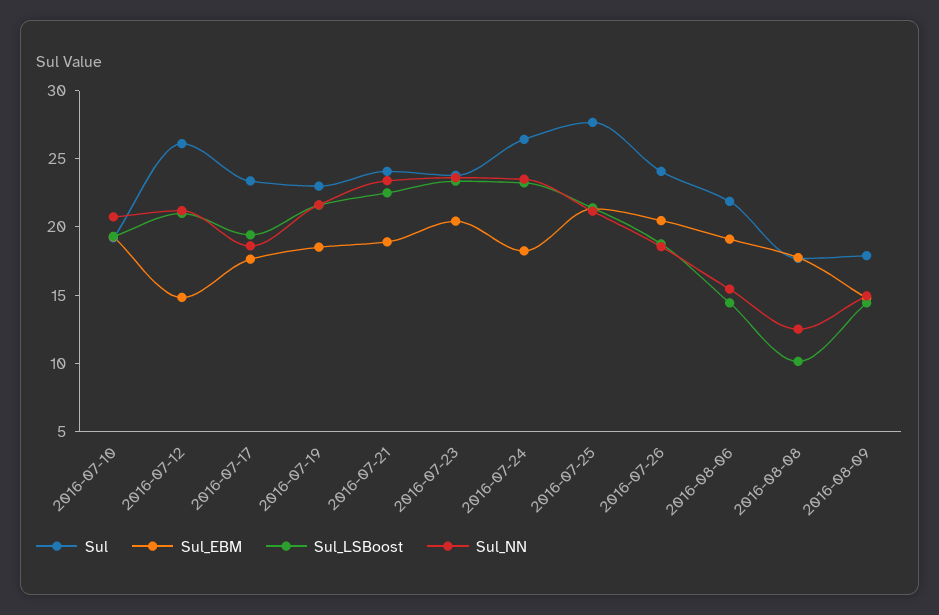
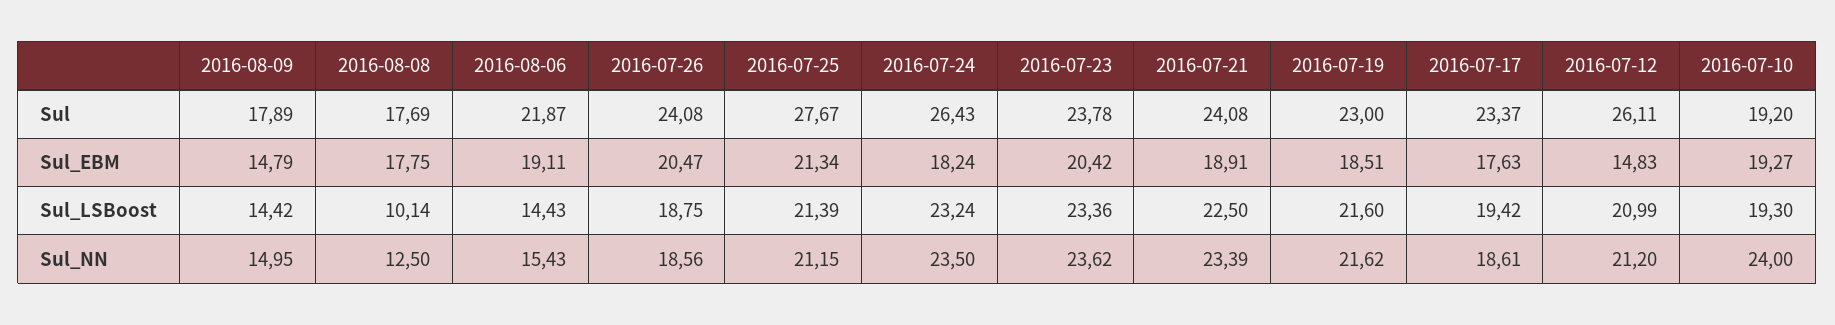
Sul_NN, 2016-07-10: 21 -> 24

